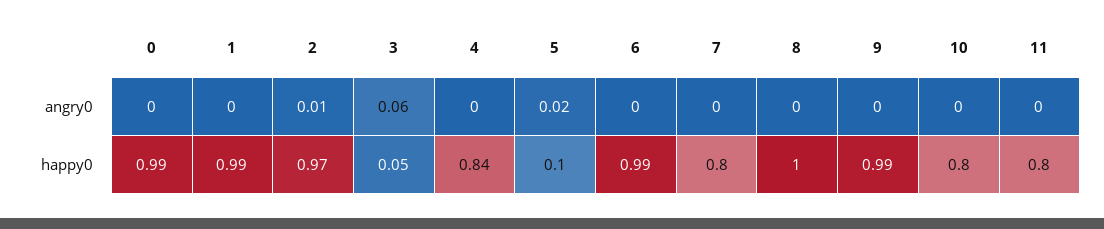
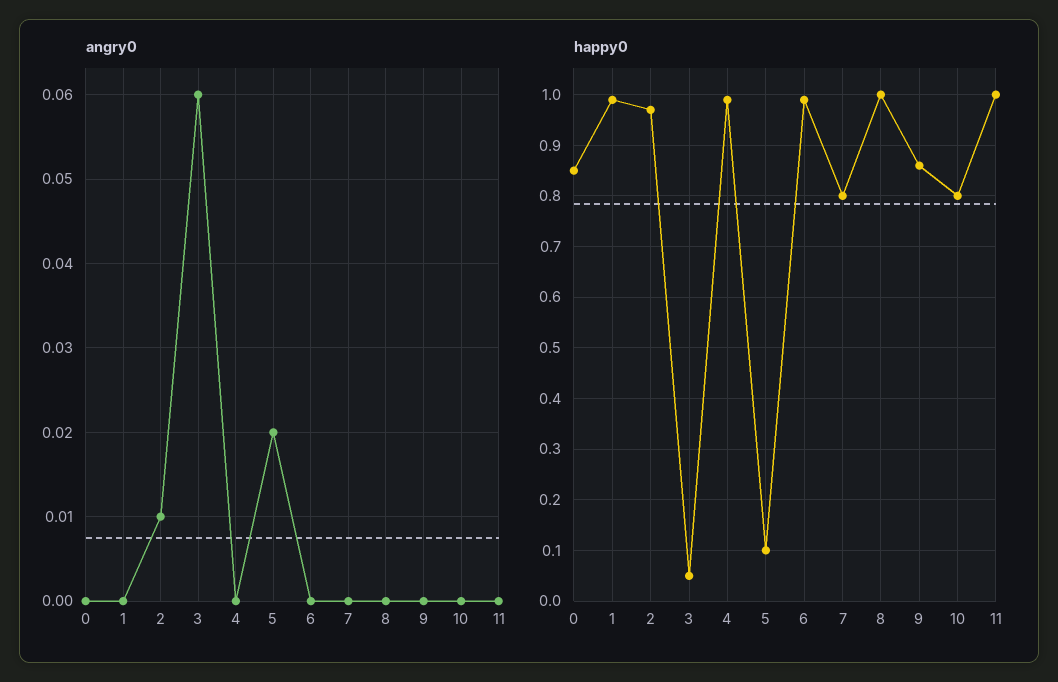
happy0, 0: 0.99 -> 0.85
happy0, 4: 0.84 -> 1
happy0, 9: 0.99 -> 0.85
happy0, 11: 0.8 -> 1

